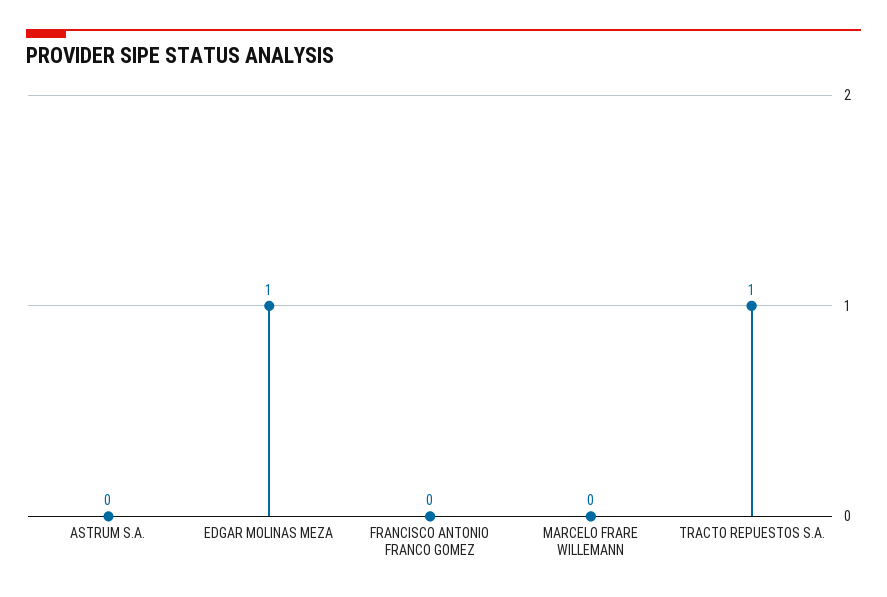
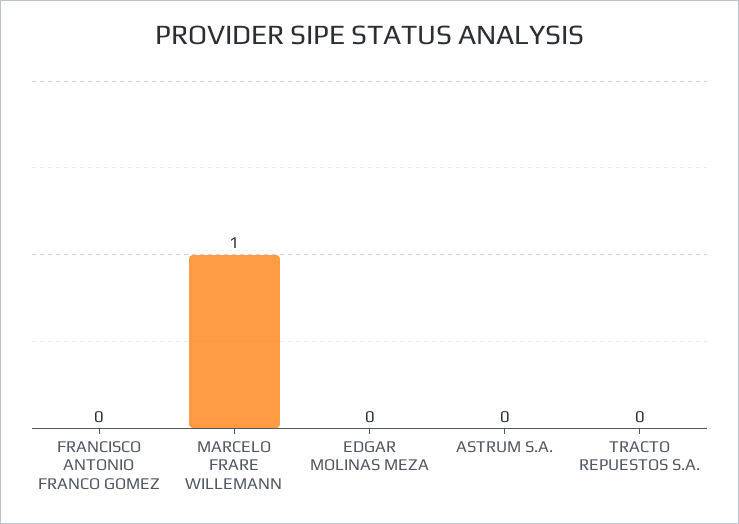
EDGAR MOLINAS MEZA: 1 -> 0
MARCELO FRARE WILLEMANN: 0 -> 1
TRACTO REPUESTOS S.A.: 1 -> 0

